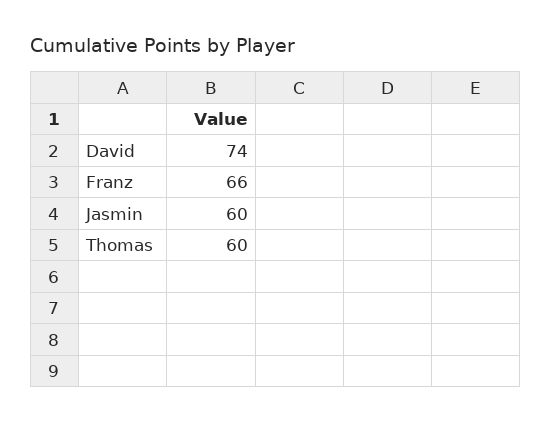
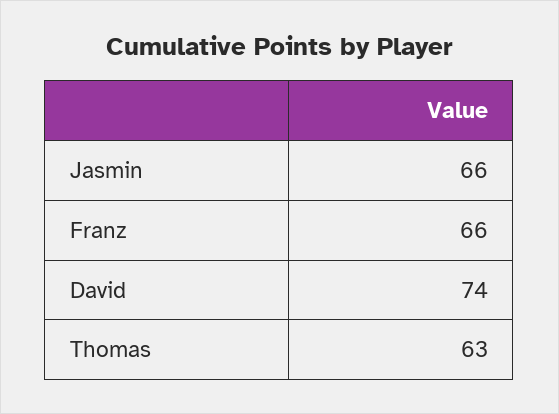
Jasmin: 60 -> 66
Thomas: 60 -> 63

